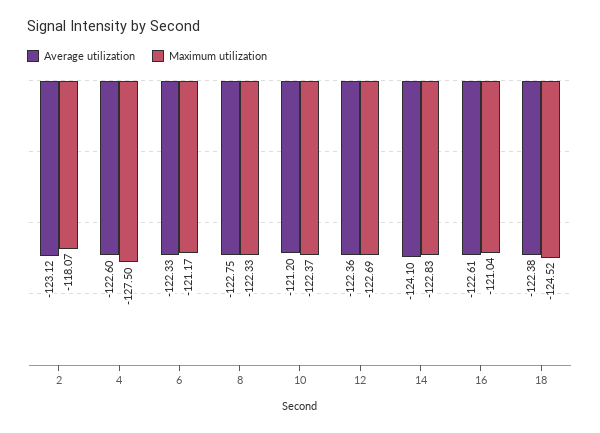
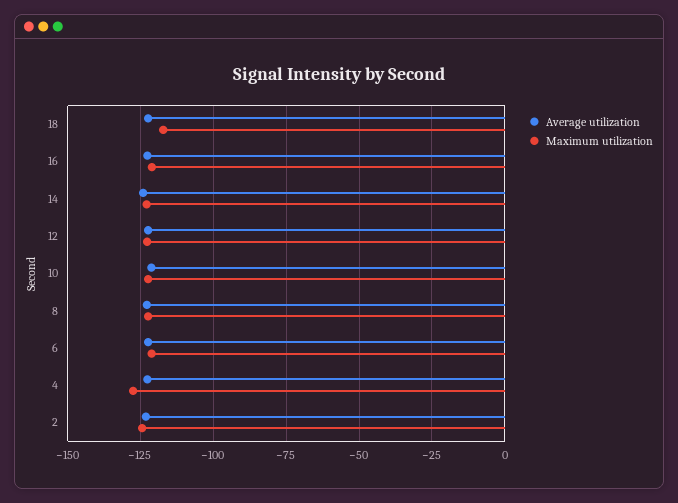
Maximum utilization, 2: -118.07 -> -125
Maximum utilization, 18: -124.52 -> -117.5

